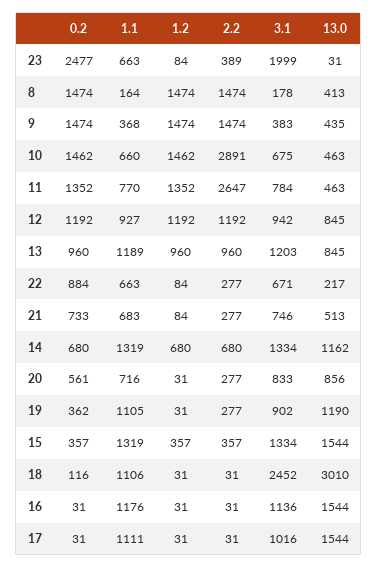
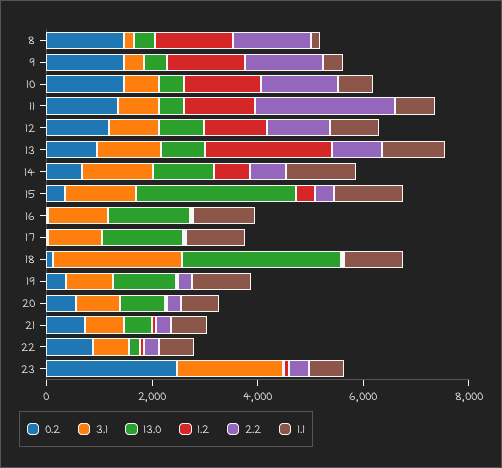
2.2, 10: 2891 -> 1500
1.2, 13: 960 -> 2500
13.0, 15: 1544 -> 3000

